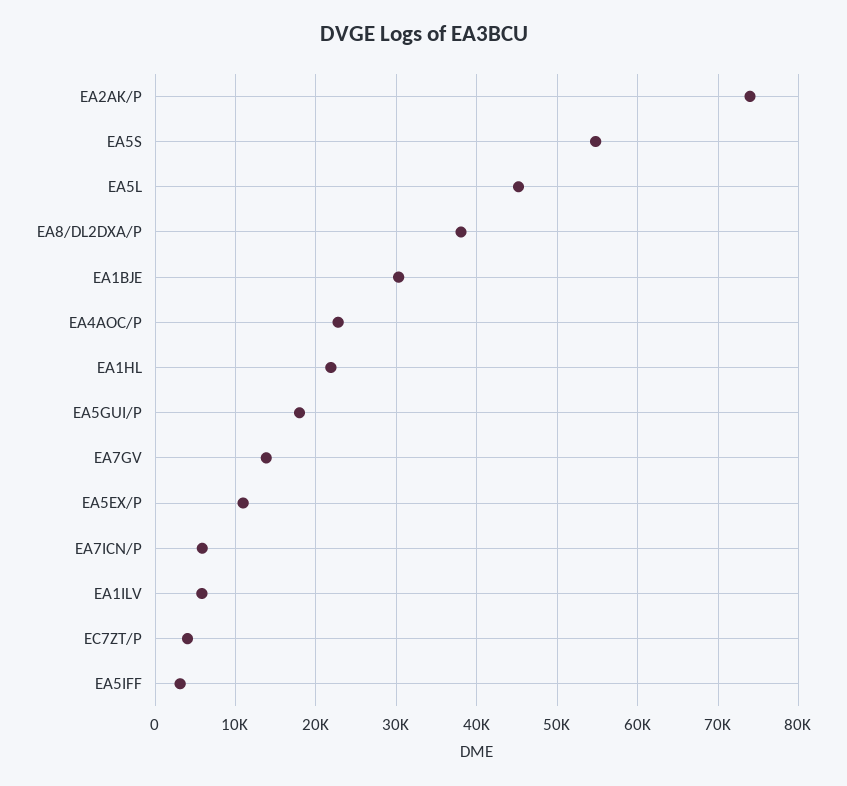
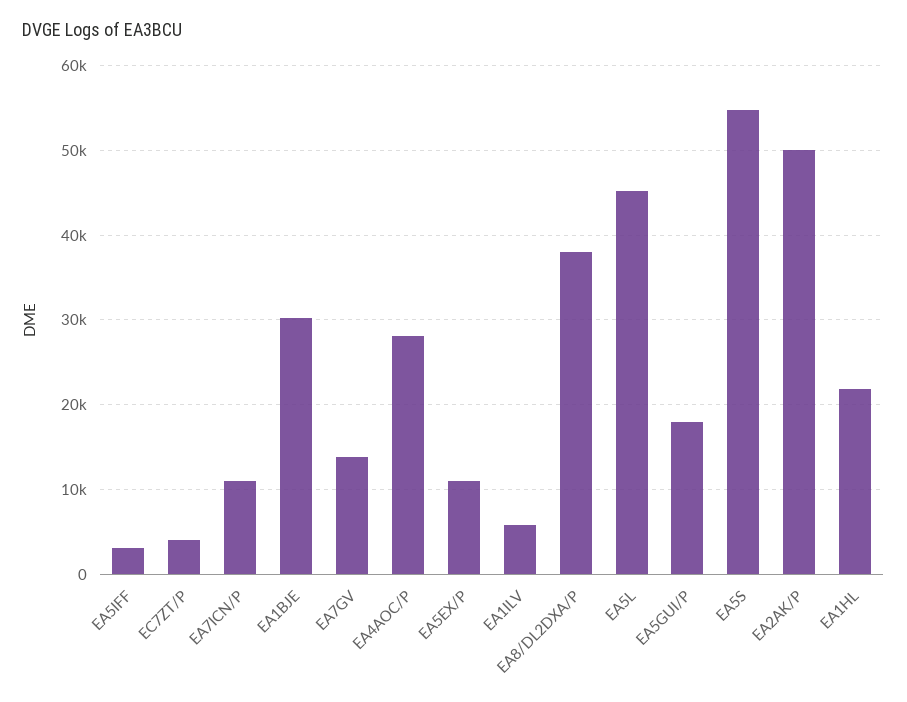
EA2AK/P: 74000 -> 50000
EA4AOC/P: 23000 -> 28000
EA7ICN/P: 6000 -> 11000

